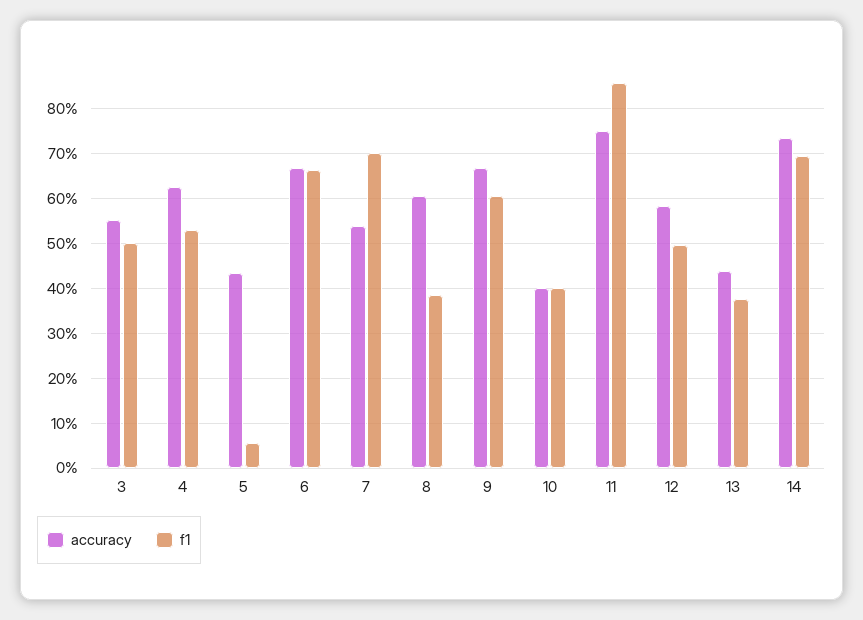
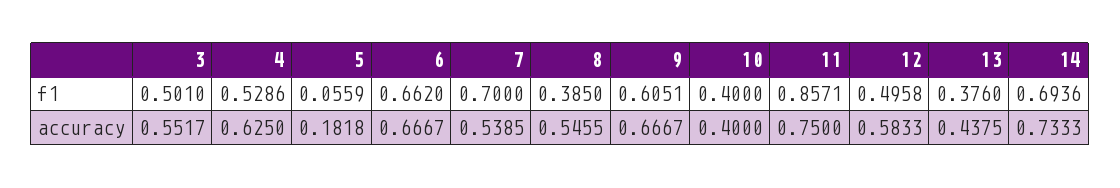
accuracy, 5: 0.44 -> 0.1818
accuracy, 8: 0.6 -> 0.5455

